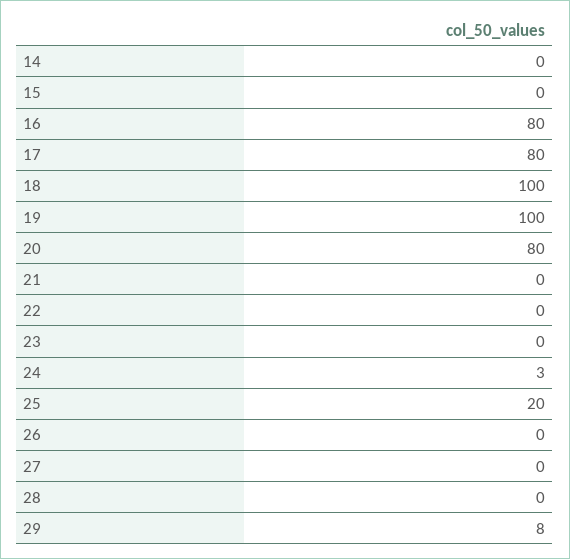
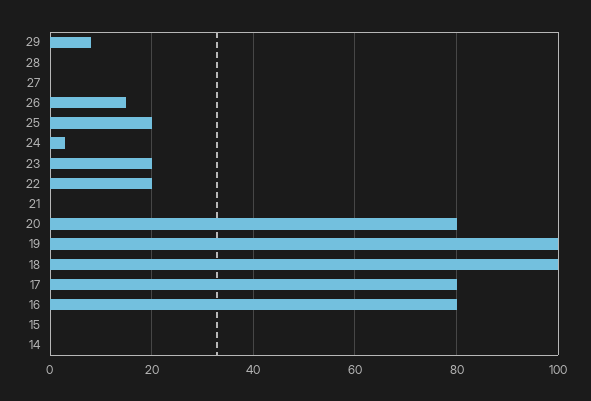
22: 0 -> 20
23: 0 -> 20
26: 0 -> 15

